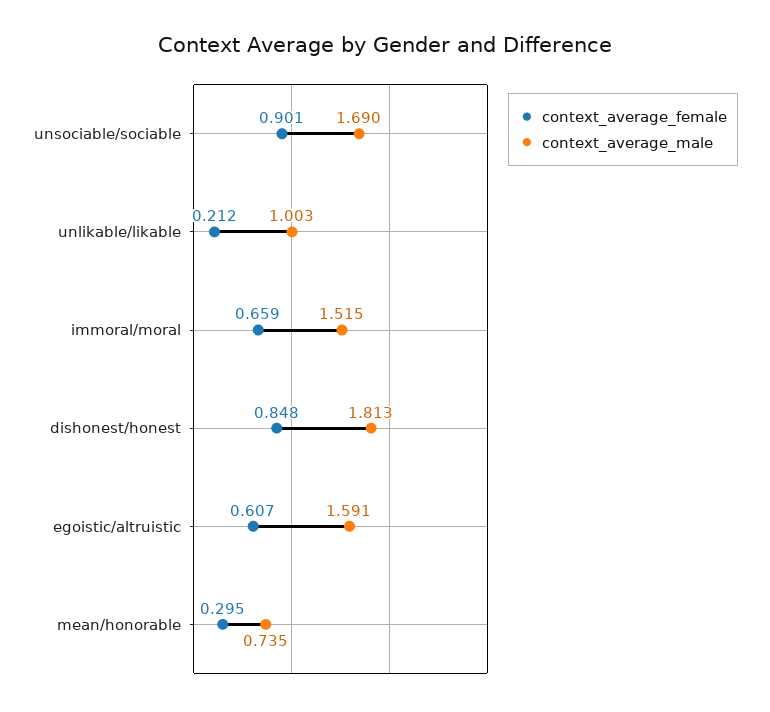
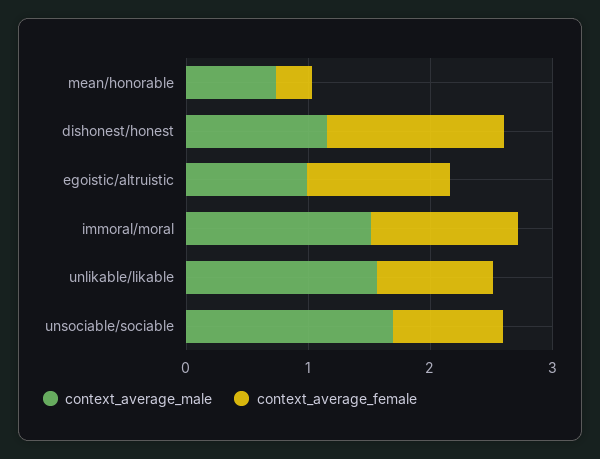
context_average_female, unlikable/likable: 0.212 -> 1
context_average_male, unlikable/likable: 1.003 -> 1.6
context_average_female, immoral/moral: 0.659 -> 1.2
context_average_female, dishonest/honest: 0.848 -> 1.4
context_average_male, dishonest/honest: 1.813 -> 1.2
context_average_female, egoistic/altruistic: 0.607 -> 1.2
context_average_male, egoistic/altruistic: 1.591 -> 1

